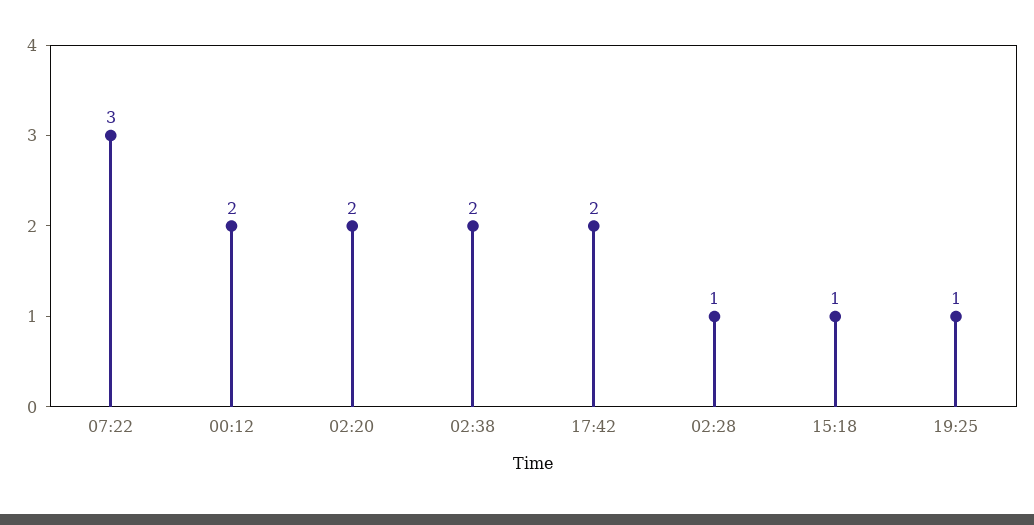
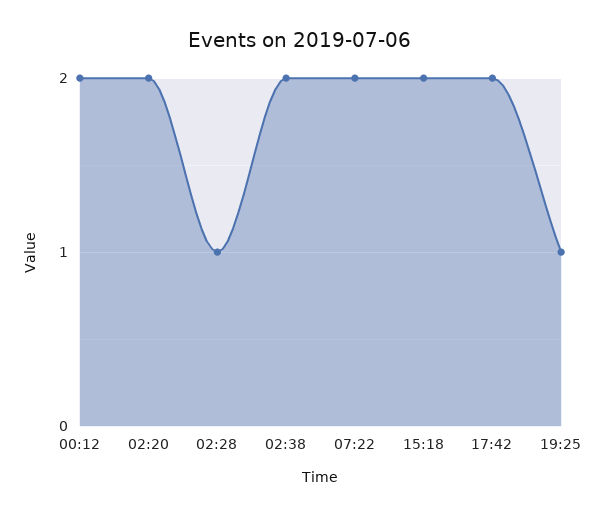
07:22: 3 -> 2
15:18: 1 -> 2

